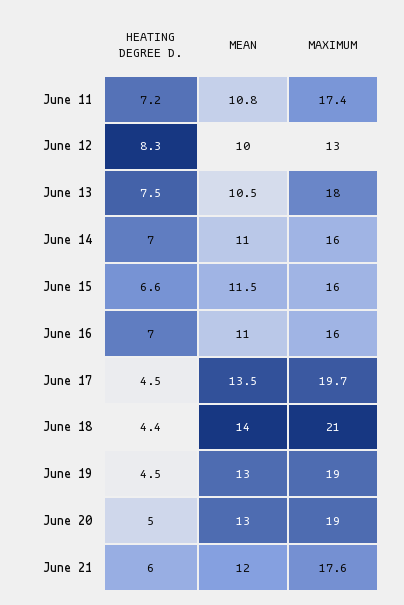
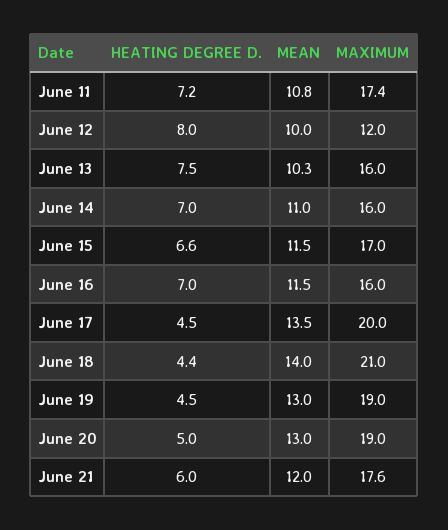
HEATING DEGREE D., June 12: 8.3 -> 8
MAXIMUM, June 12: 13 -> 12
MEAN, June 13: 10.5 -> 10.3
MAXIMUM, June 13: 18 -> 16
MAXIMUM, June 15: 16 -> 17
MEAN, June 16: 11 -> 11.5
MAXIMUM, June 17: 19.7 -> 20

